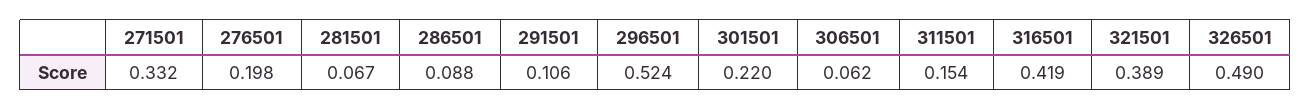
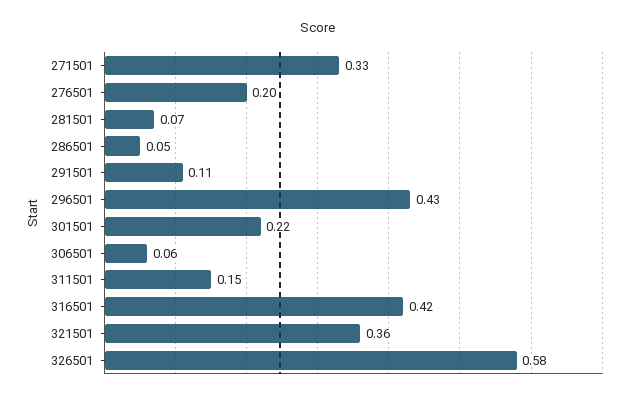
286501: 0.088 -> 0.05
296501: 0.524 -> 0.43
321501: 0.389 -> 0.36
326501: 0.49 -> 0.58

